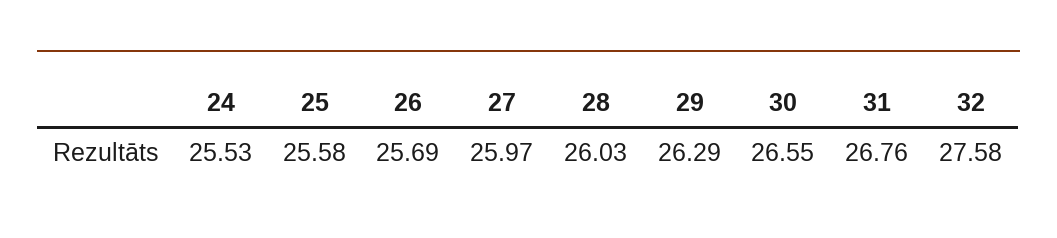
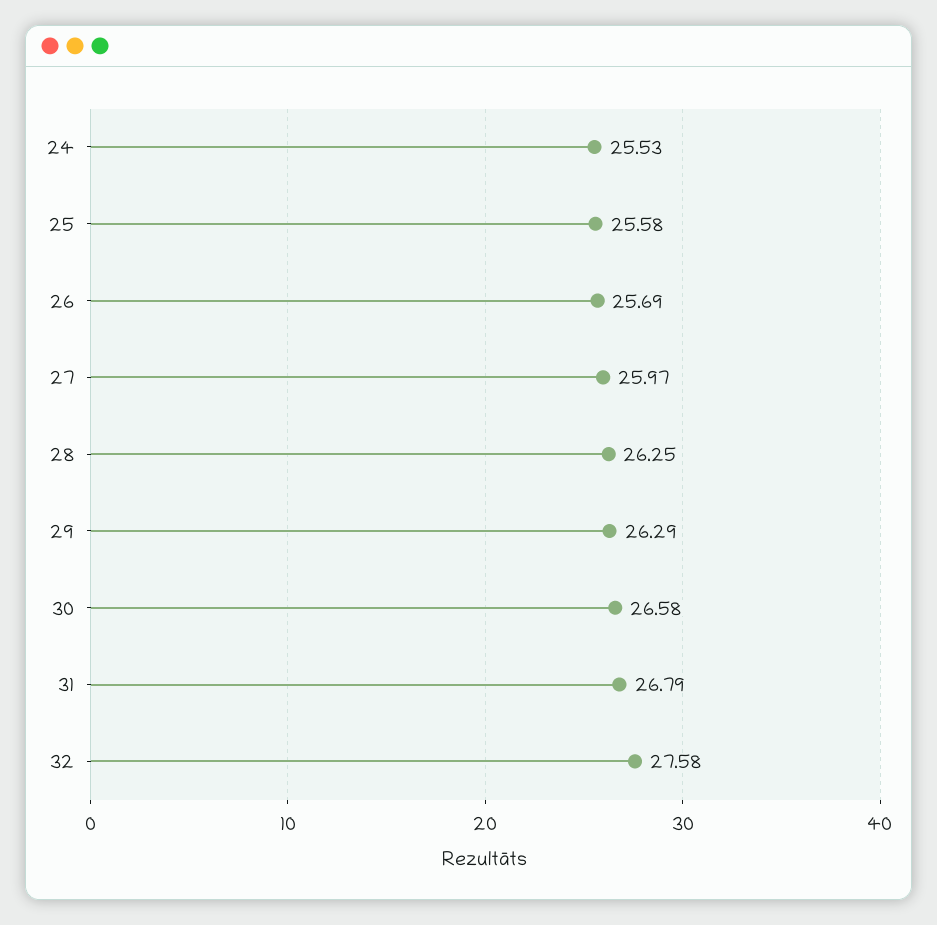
28: 26.03 -> 26.25
30: 26.55 -> 26.58
31: 26.76 -> 26.79

